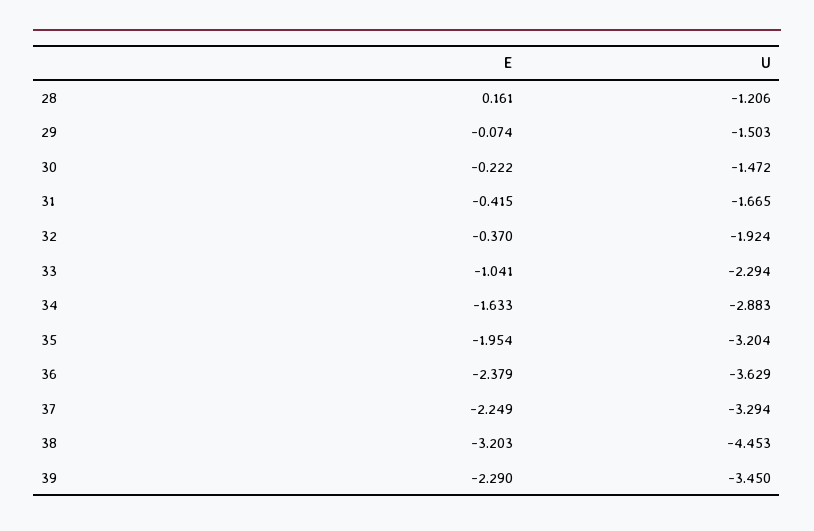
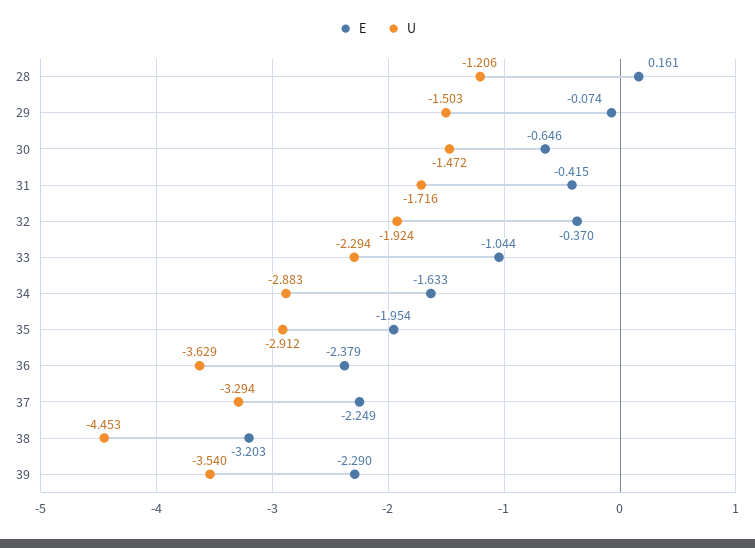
E, 30: -0.222 -> -0.646
U, 31: -1.665 -> -1.716
E, 33: -1.041 -> -1.044
U, 35: -3.204 -> -2.912
U, 39: -3.45 -> -3.54

